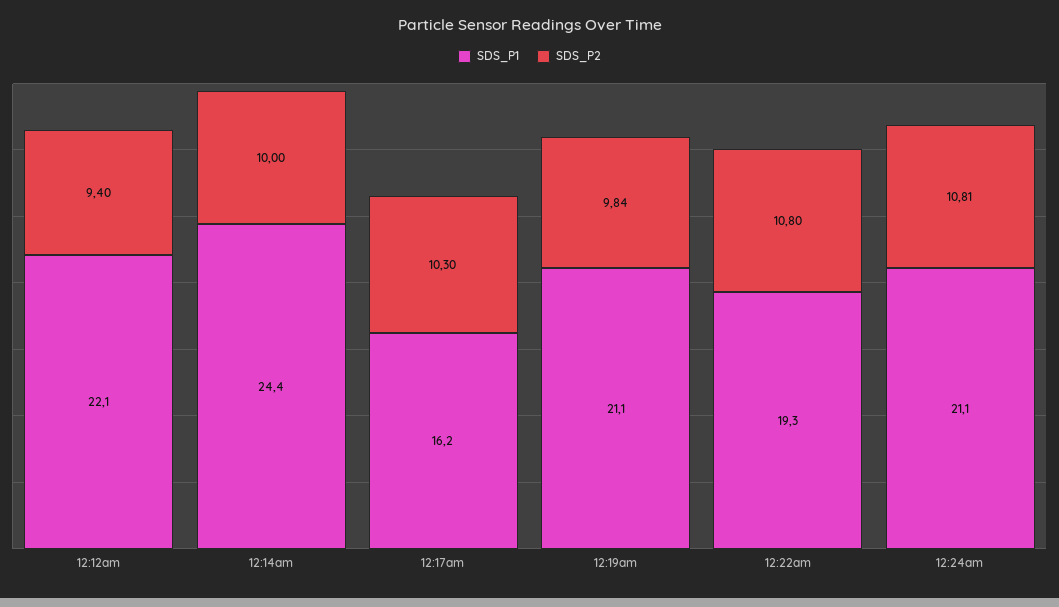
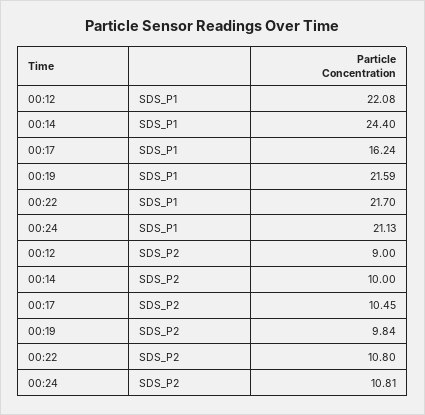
SDS_P2, 12:12am: 9.4 -> 9
SDS_P2, 12:17am: 10.3 -> 10.45
SDS_P1, 12:19am: 21.1 -> 21.59
SDS_P1, 12:22am: 19.3 -> 21.7

